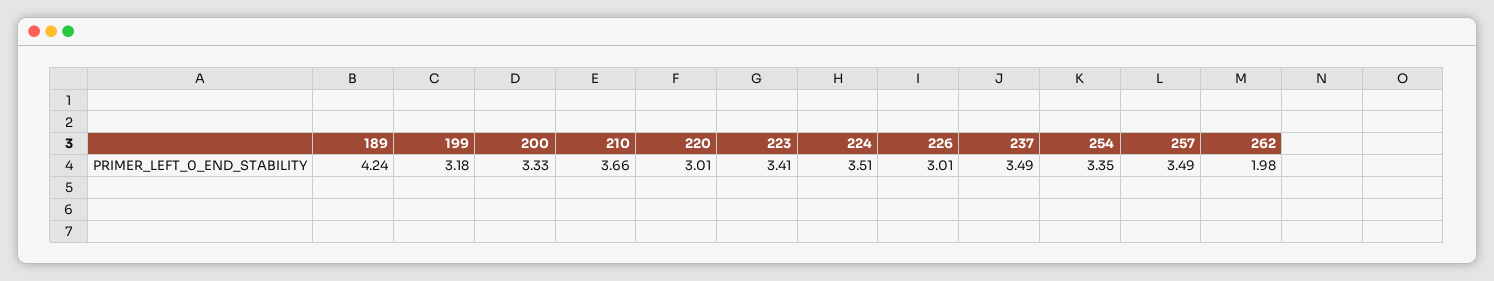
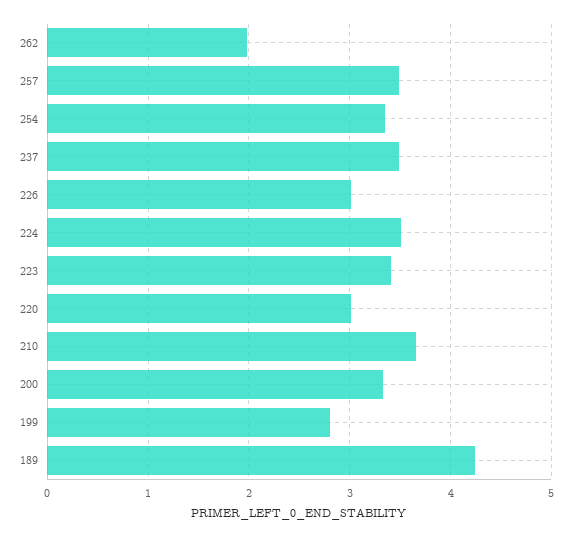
199: 3.18 -> 2.8

